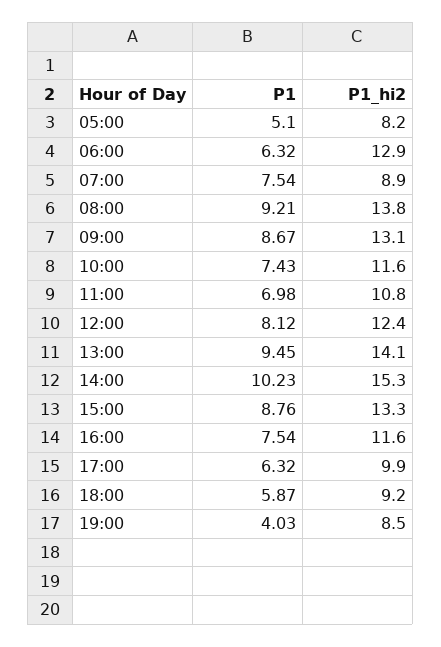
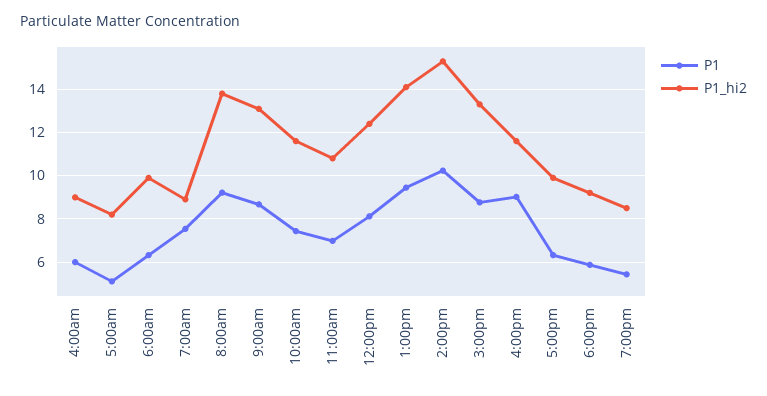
P1_hi2, 06:00: 12.9 -> 10
P1, 16:00: 7.54 -> 9
P1, 19:00: 4.03 -> 5.5
P1, 4:00am: none -> 6
P1_hi2, 4:00am: none -> 9

